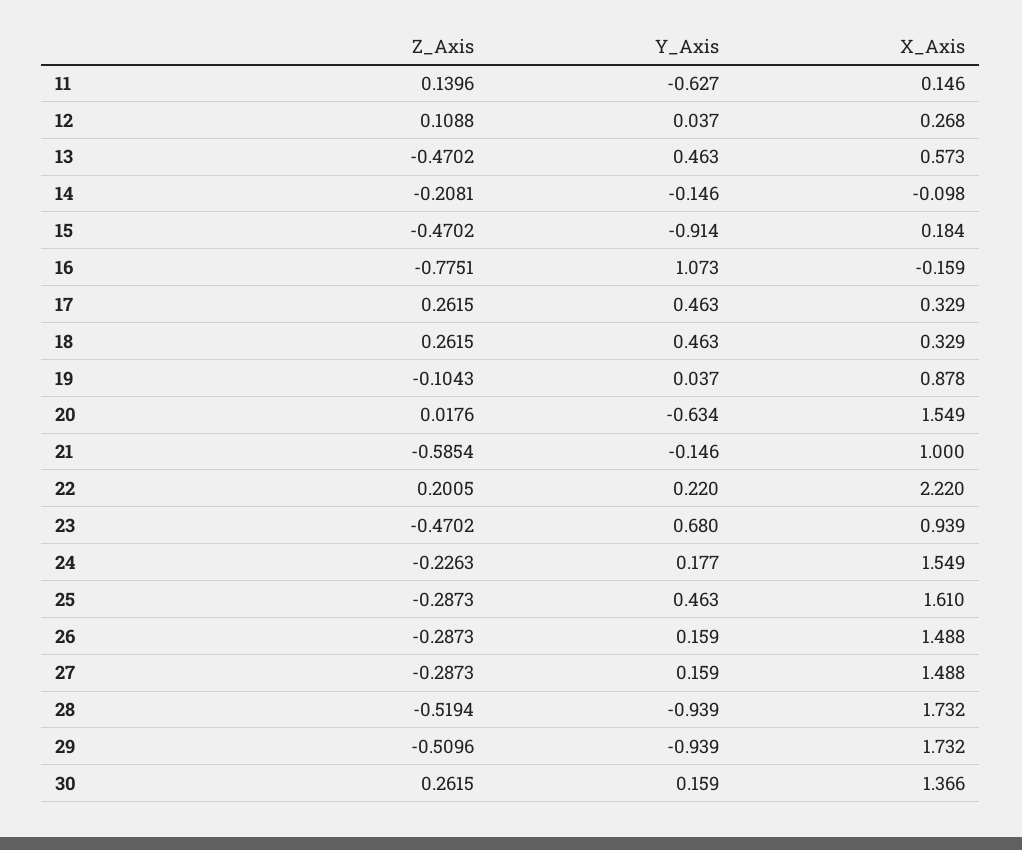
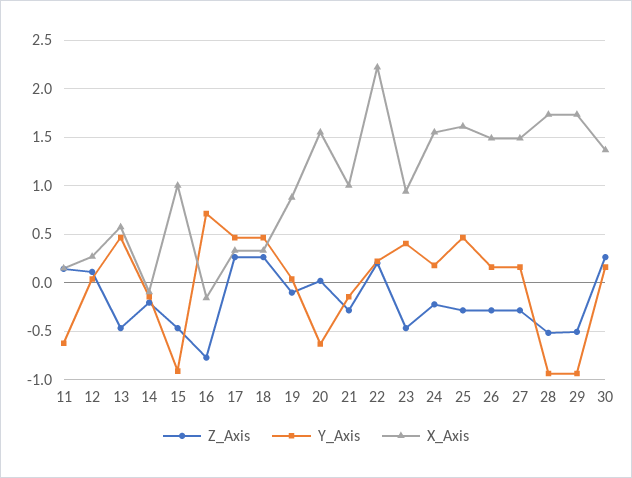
X_Axis, 15: 0.184 -> 1
Y_Axis, 16: 1.073 -> 0.7
Z_Axis, 21: -0.5854 -> -0.3
Y_Axis, 23: 0.68 -> 0.4

